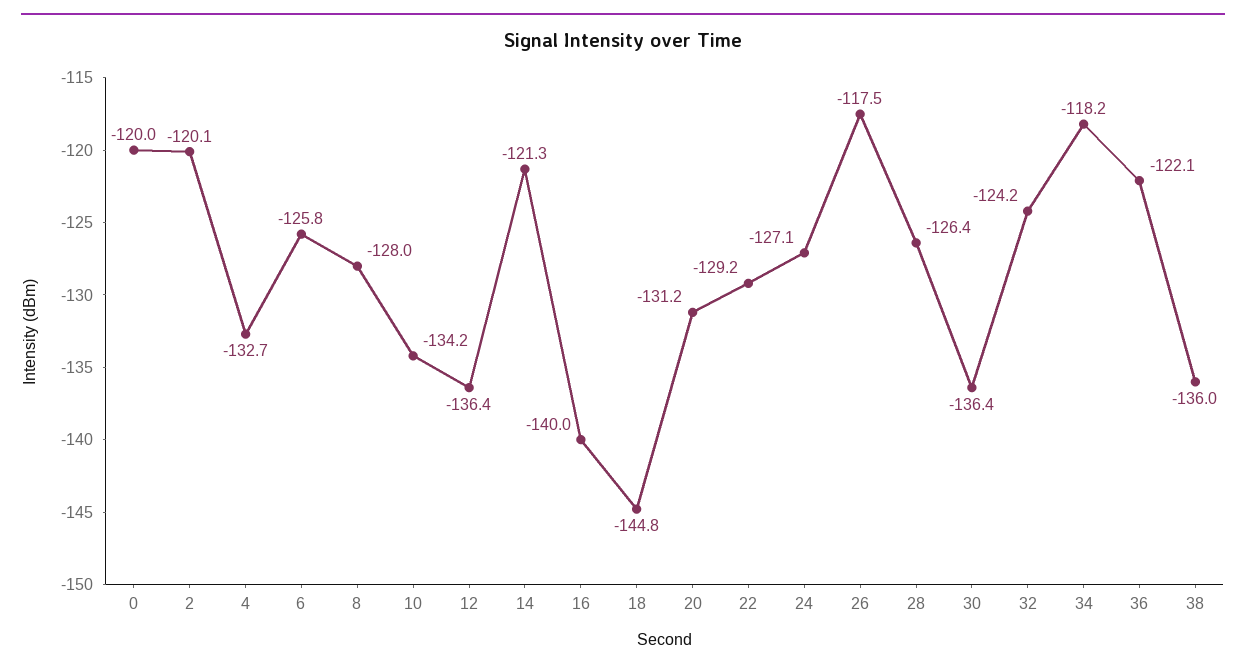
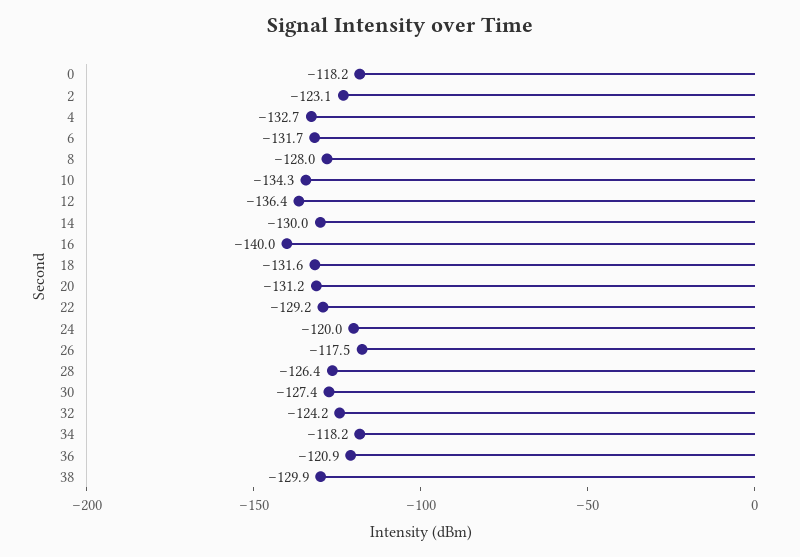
0: -120 -> -118.2
2: -120.1 -> -123.1
6: -125.8 -> -131.7
10: -134.2 -> -134.3
14: -121.3 -> -130
18: -144.8 -> -131.6
24: -127.1 -> -120
30: -136.4 -> -127.4
36: -122.1 -> -120.9
38: -136 -> -129.9

